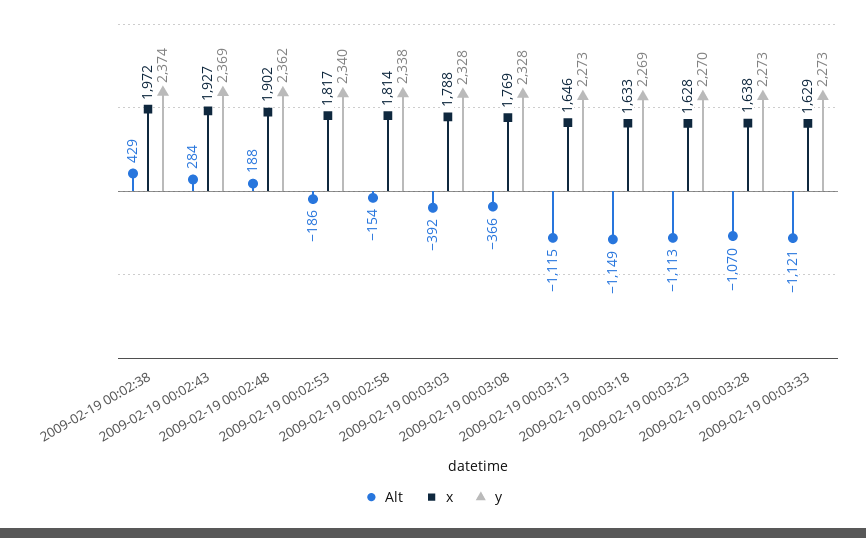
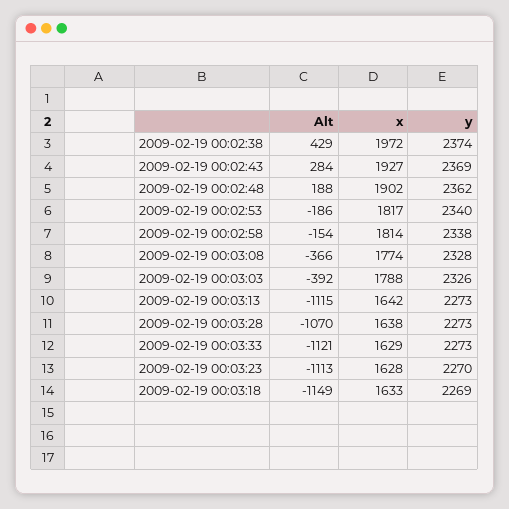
y, 2009-02-19 00:03:03: 2328 -> 2326
x, 2009-02-19 00:03:08: 1769 -> 1774
x, 2009-02-19 00:03:13: 1646 -> 1642

